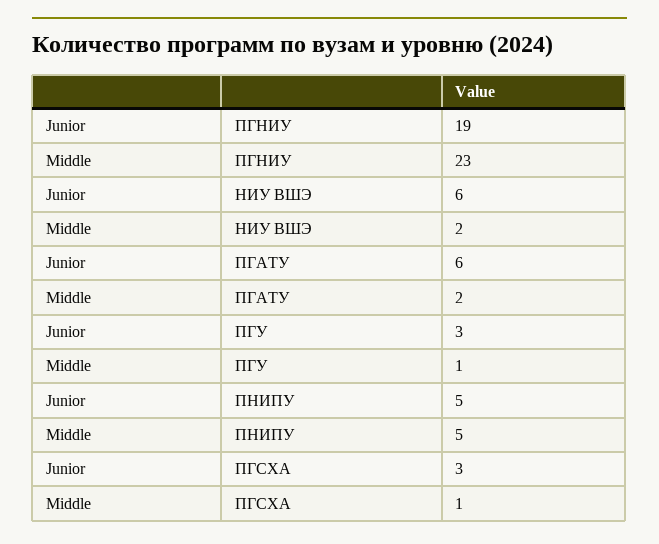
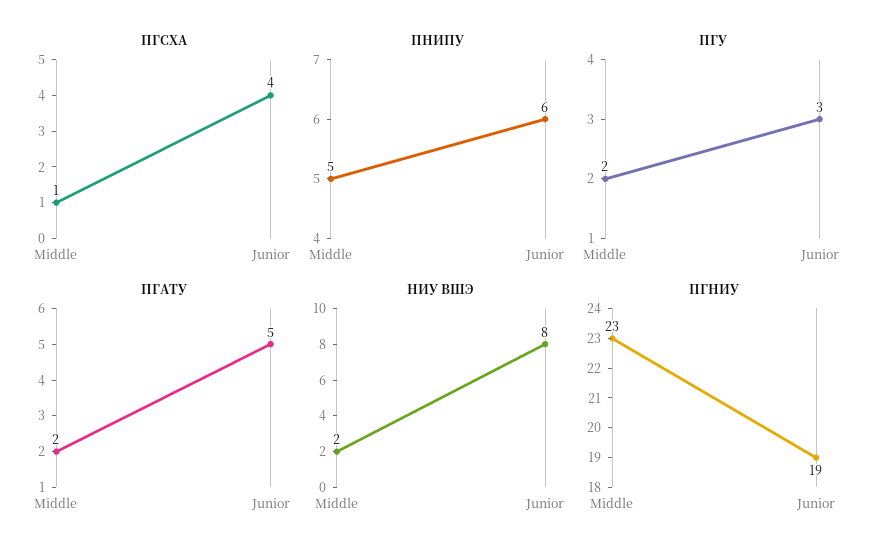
НИУ ВШЭ, Junior: 6 -> 8
ПГАТУ, Junior: 6 -> 5
ПГУ, Middle: 1 -> 2
ПНИПУ, Junior: 5 -> 6
ПГСХА, Junior: 3 -> 4

